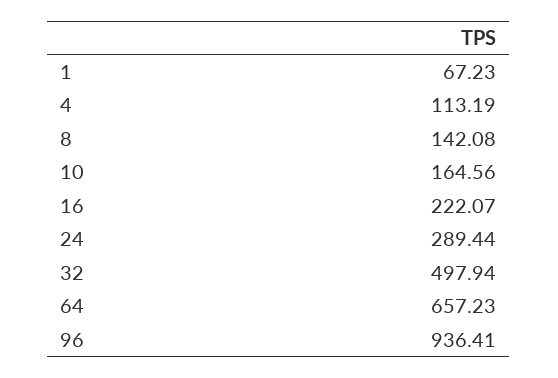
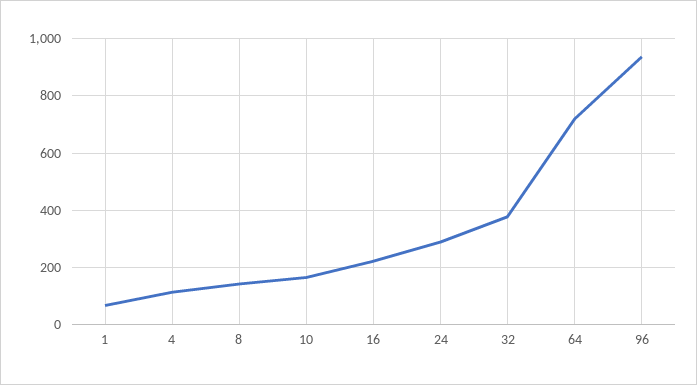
32: 497.94 -> 375
64: 657.23 -> 725

